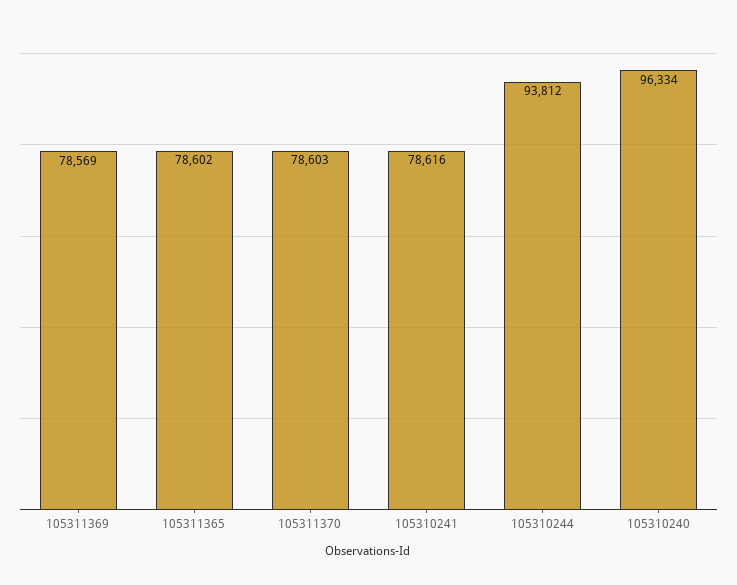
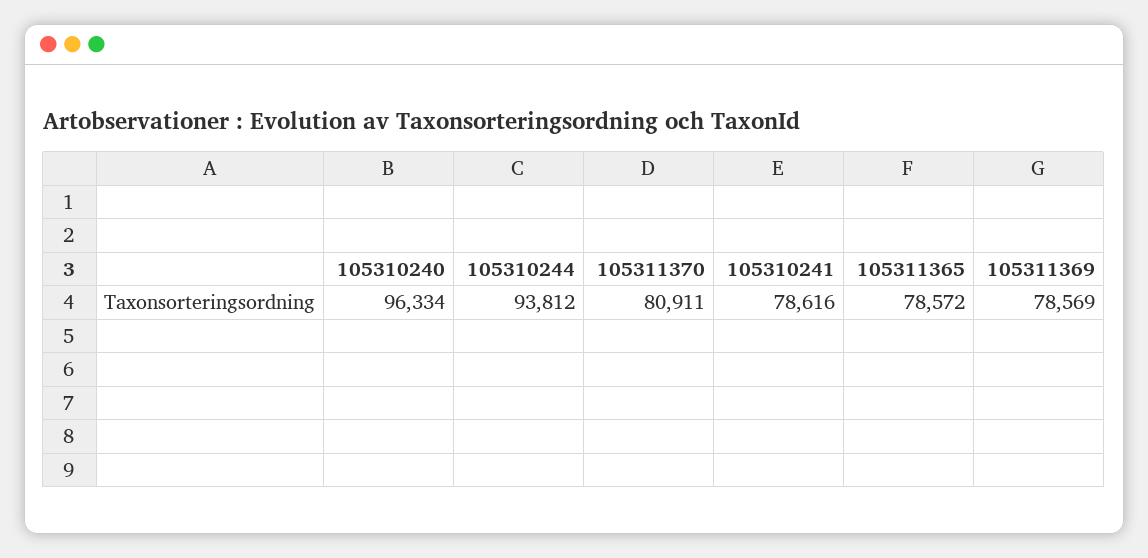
105311365: 78602 -> 78572
105311370: 78603 -> 80911

